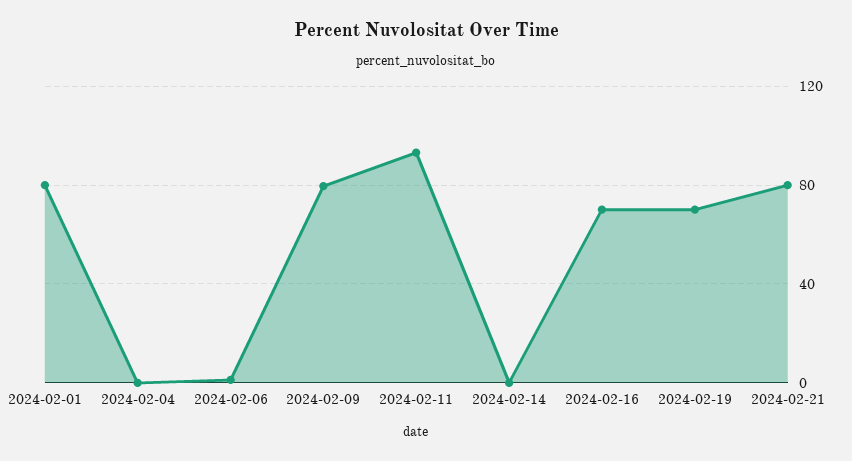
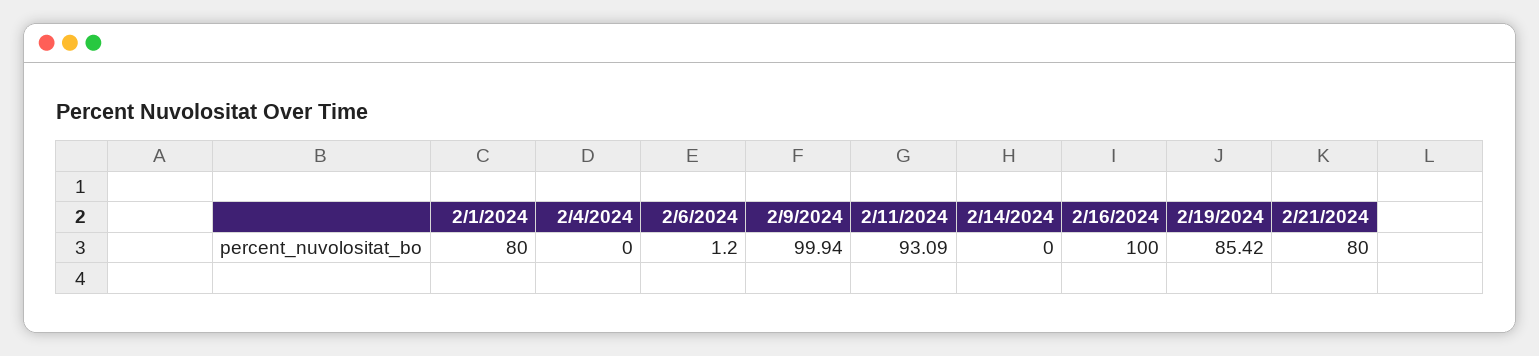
2024-02-09: 80 -> 99.94
2024-02-16: 70 -> 100
2024-02-19: 70 -> 85.42

